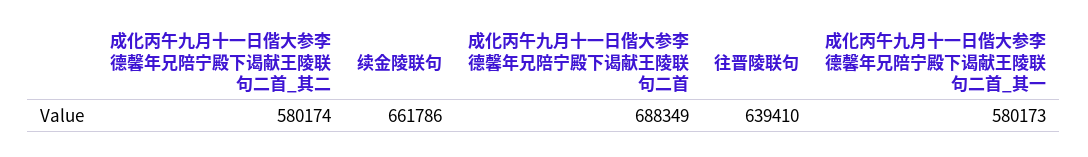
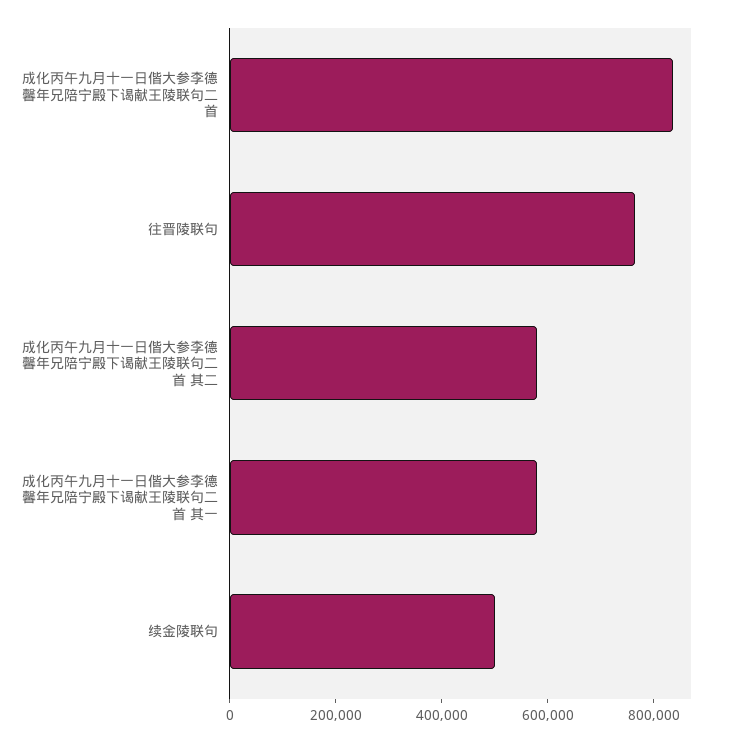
续金陵联句: 661786 -> 500000
成化丙午九月十一日偕大参李德馨年兄陪宁殿下谒献王陵联句二首: 688349 -> 850000
往晋陵联句: 639410 -> 750000

